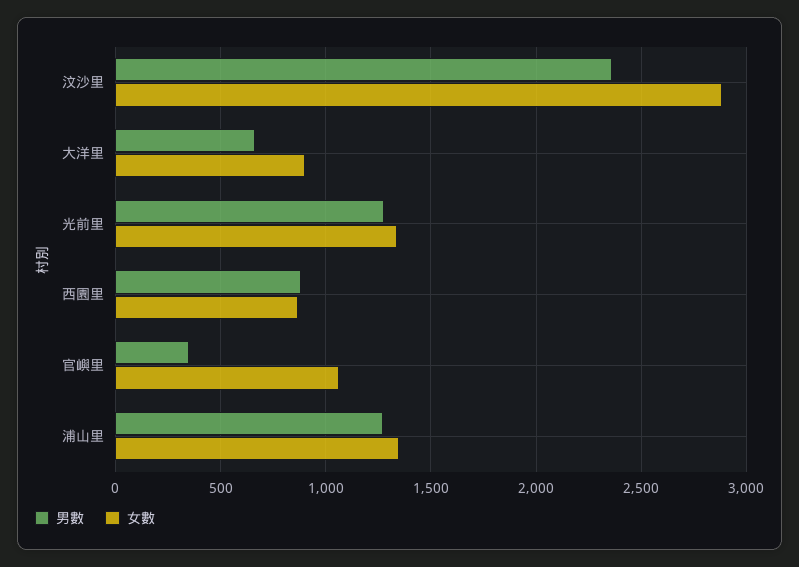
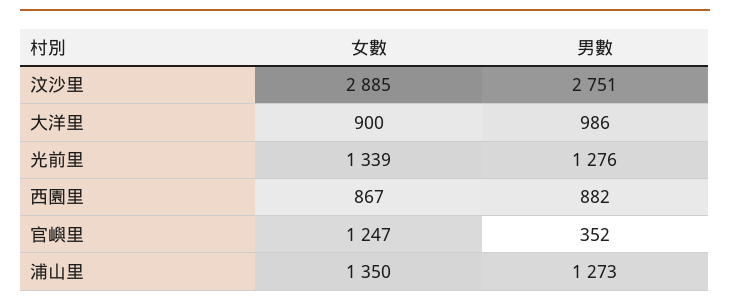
男數, 汶沙里: 2350 -> 2751
男數, 大洋里: 650 -> 986
女數, 官嶼里: 1050 -> 1247

